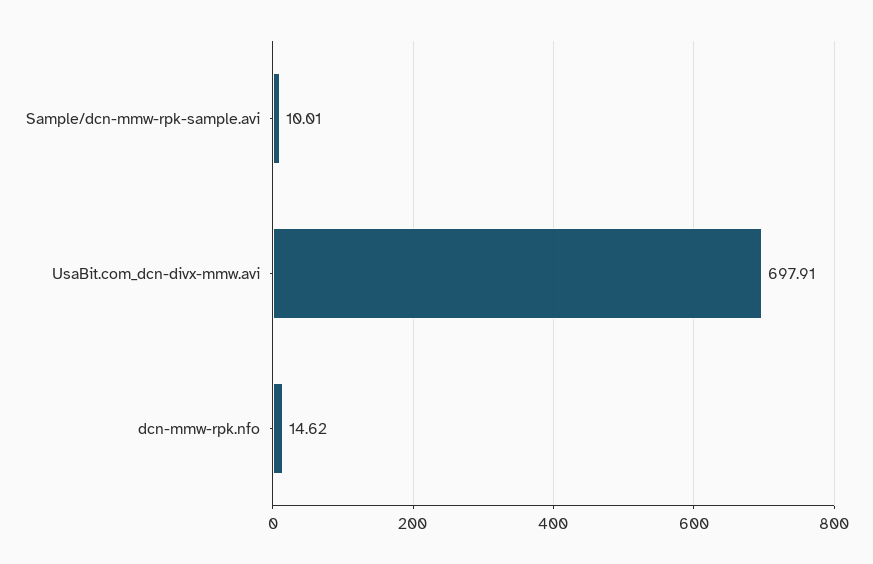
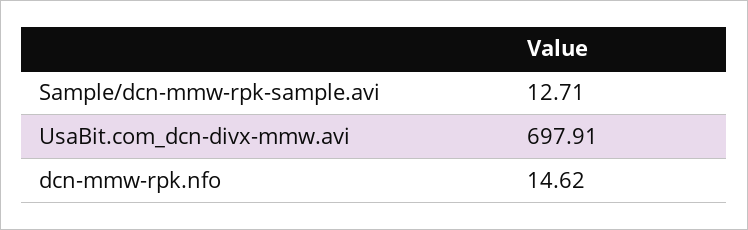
Sample/dcn-mmw-rpk-sample.avi: 10.01 -> 12.71

